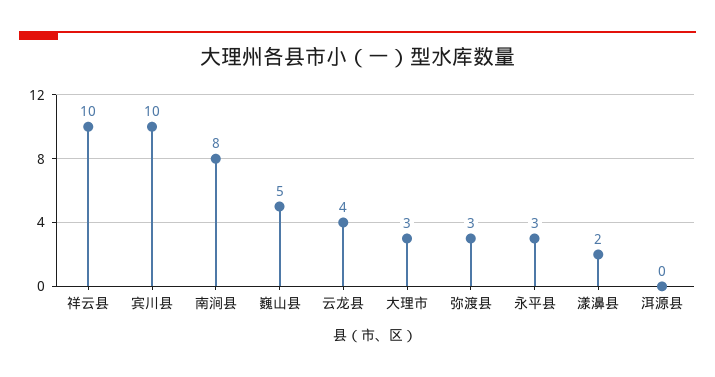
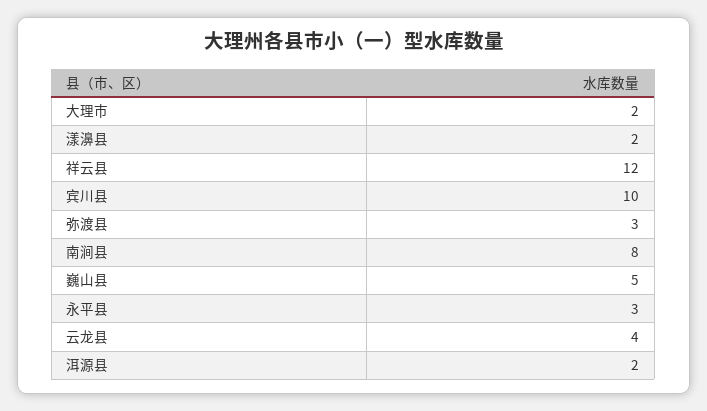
祥云县: 10 -> 12
大理市: 3 -> 2
洱源县: 0 -> 2

